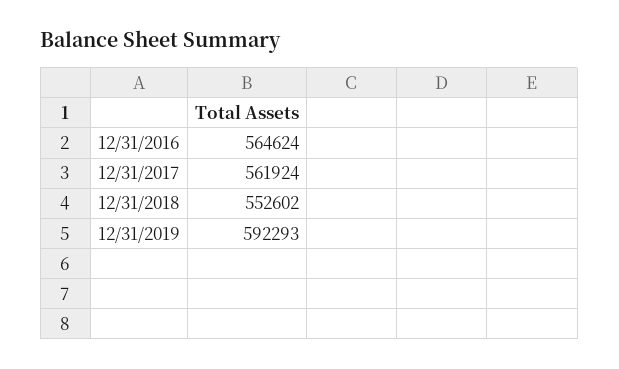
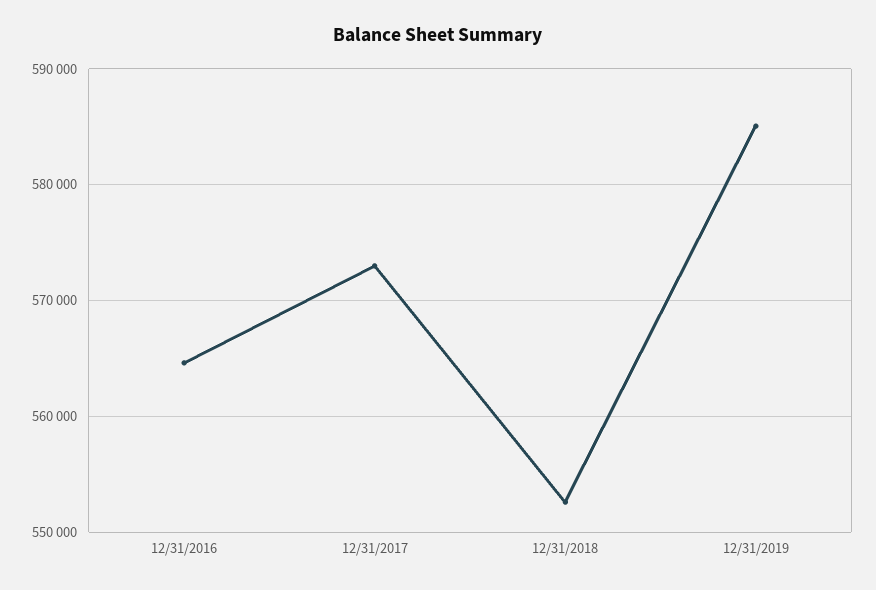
12/31/2017: 561924 -> 573000
12/31/2019: 592293 -> 585000

